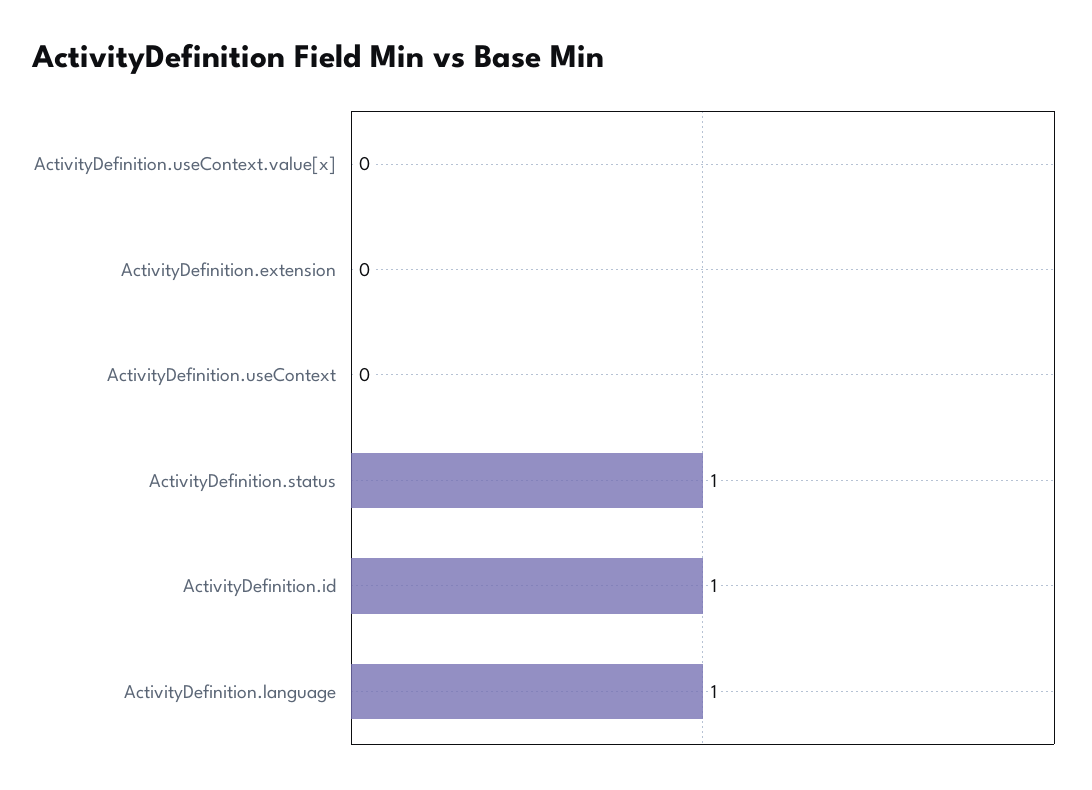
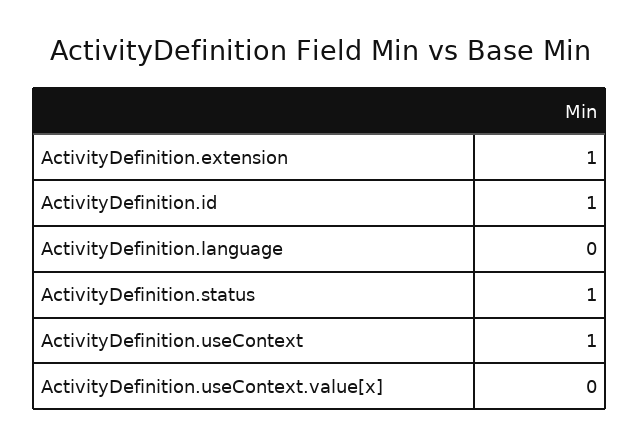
ActivityDefinition.extension: 0 -> 1
ActivityDefinition.useContext: 0 -> 1
ActivityDefinition.language: 1 -> 0

